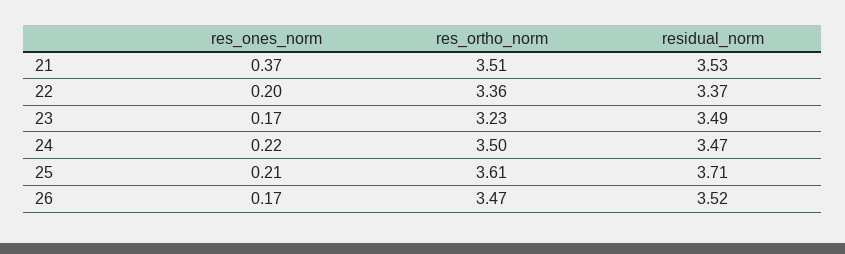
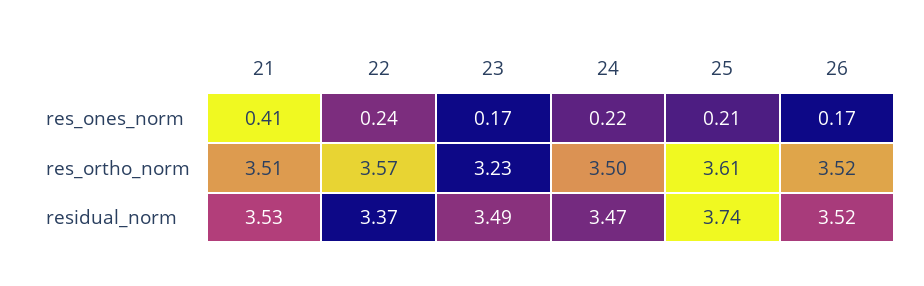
res_ones_norm, 21: 0.37 -> 0.41
res_ones_norm, 22: 0.2 -> 0.24
res_ortho_norm, 22: 3.36 -> 3.57
residual_norm, 25: 3.71 -> 3.74
res_ortho_norm, 26: 3.47 -> 3.52

